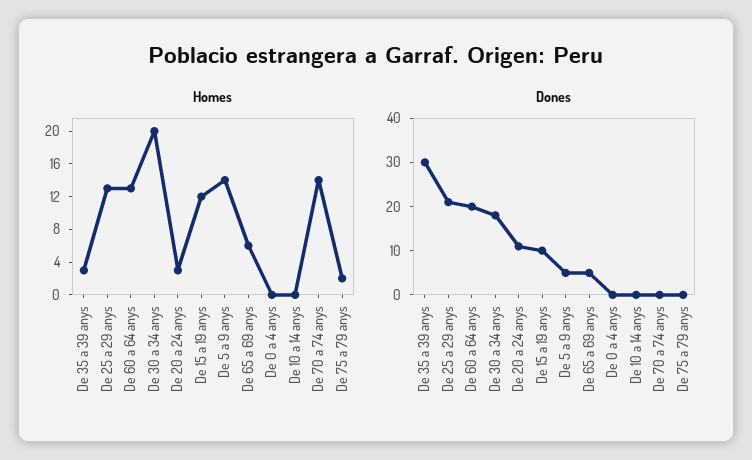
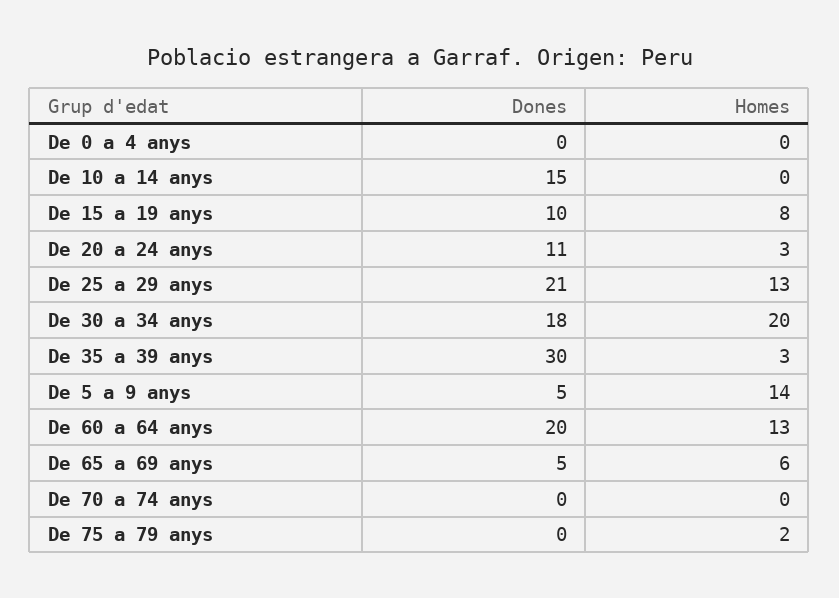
Homes, De 15 a 19 anys: 12 -> 8
Homes, De 70 a 74 anys: 14 -> 0
Dones, De 10 a 14 anys: 0 -> 15

